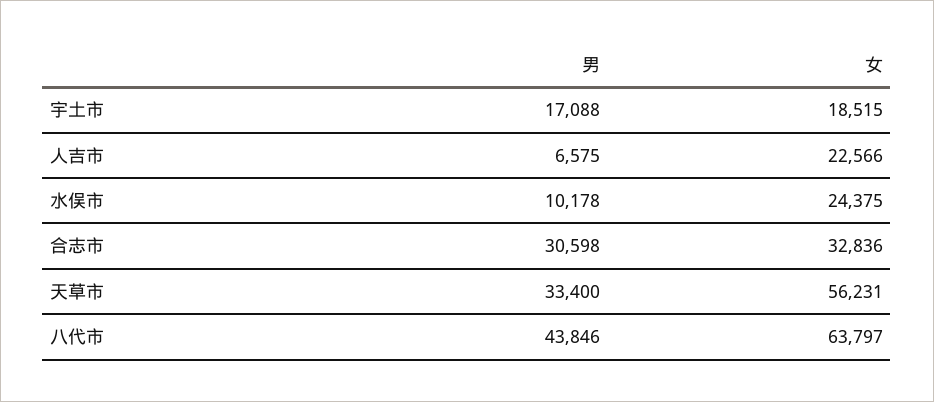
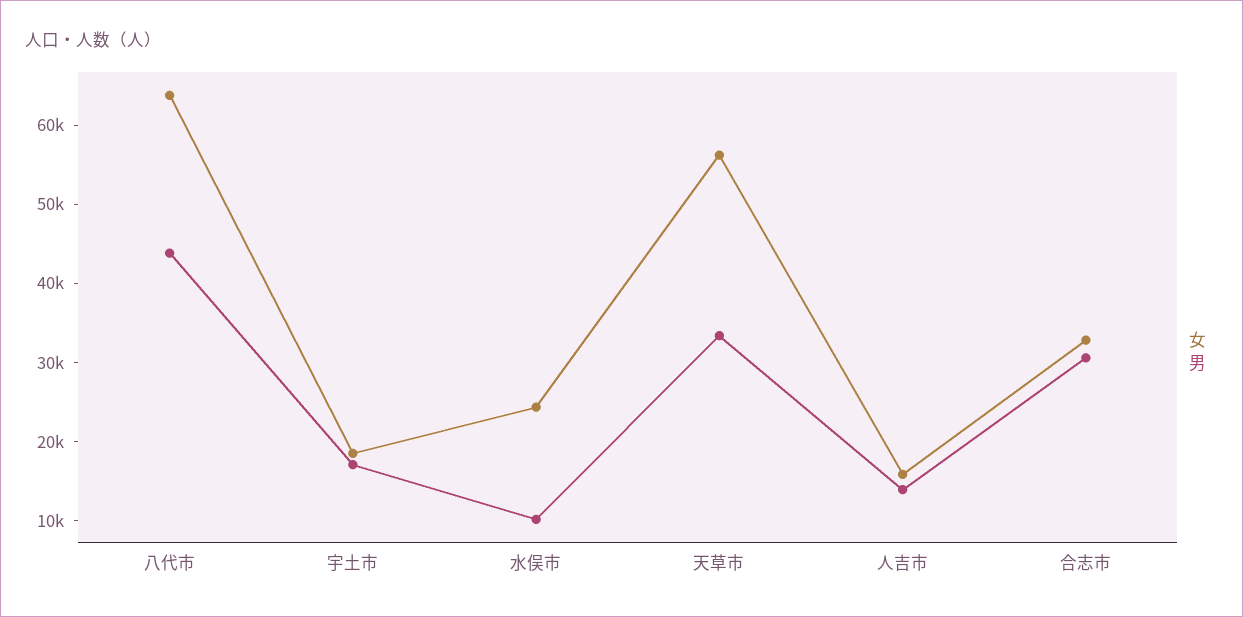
男, 人吉市: 6575 -> 14000
女, 人吉市: 22566 -> 16000

